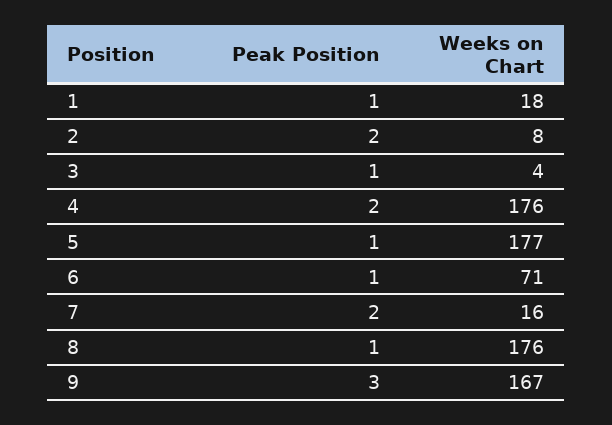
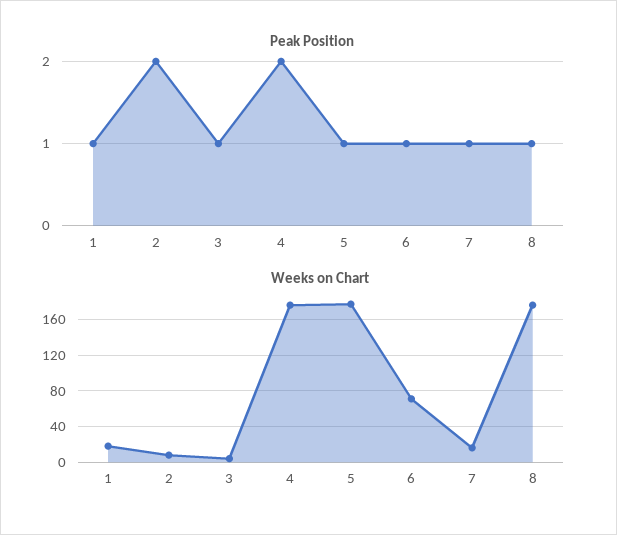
Peak Position, 7: 2 -> 1
Peak Position, 9: 3 -> none
Weeks on Chart, 9: 167 -> none

